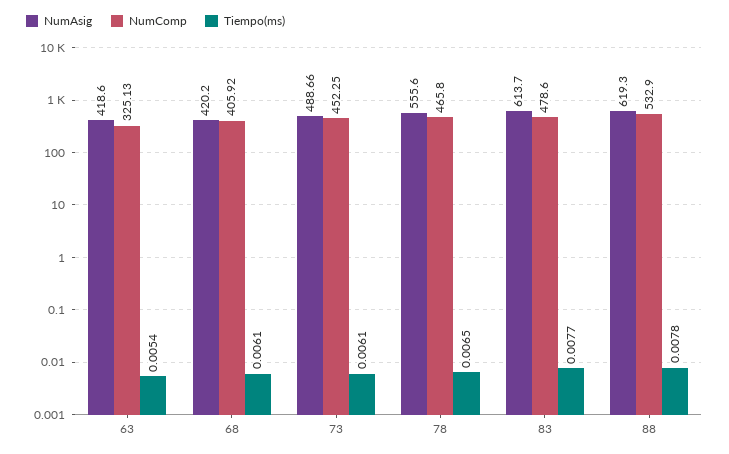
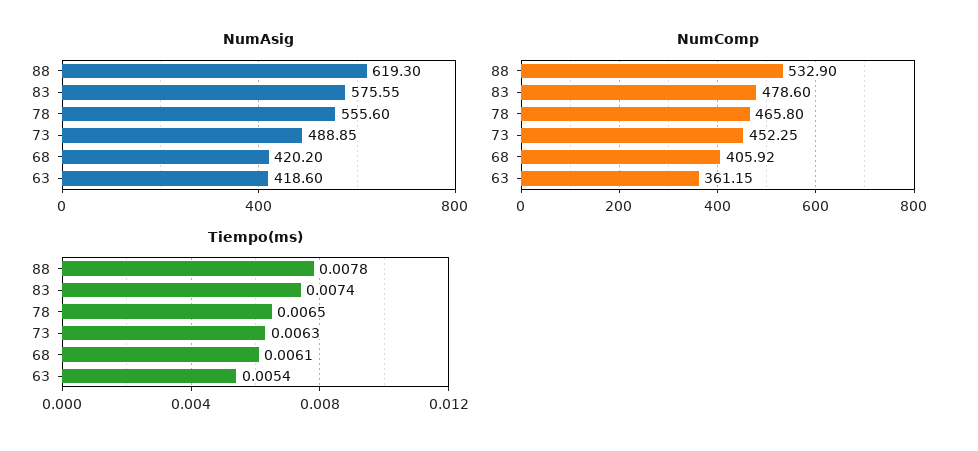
NumComp, 63: 325.13 -> 361.15
NumAsig, 73: 488.66 -> 488.85
Tiempo(ms), 73: 0.0061 -> 0.0063
NumAsig, 83: 613.7 -> 575.55
Tiempo(ms), 83: 0.0077 -> 0.0074

